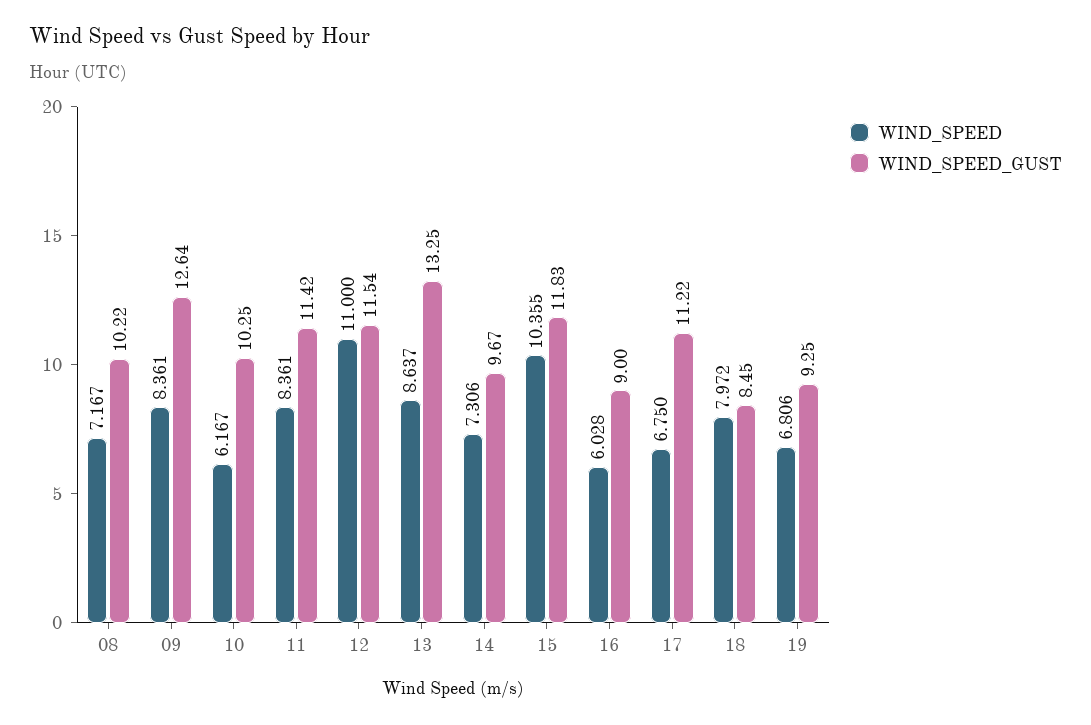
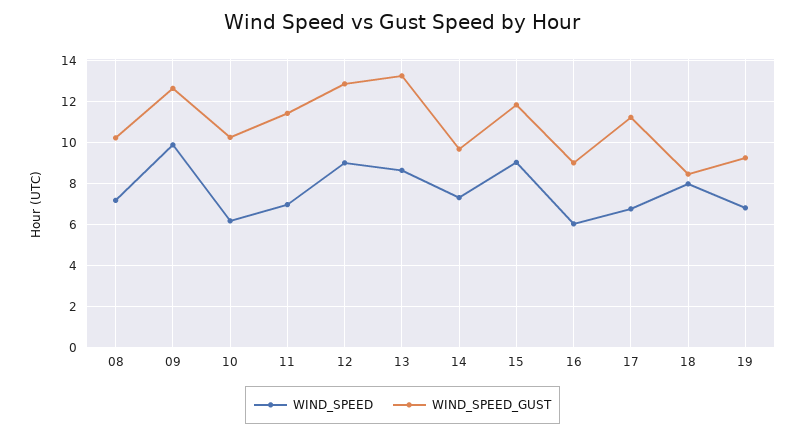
WIND_SPEED, 09: 8.361 -> 10
WIND_SPEED, 11: 8.361 -> 7
WIND_SPEED, 12: 11 -> 9
WIND_SPEED_GUST, 12: 11.54 -> 13
WIND_SPEED, 15: 10.355 -> 9

